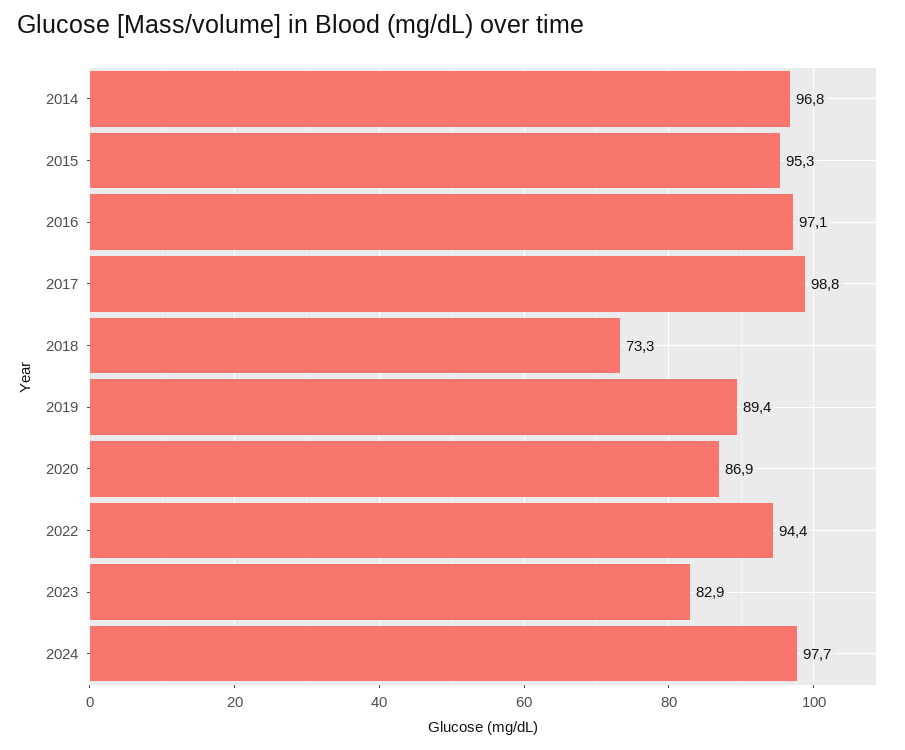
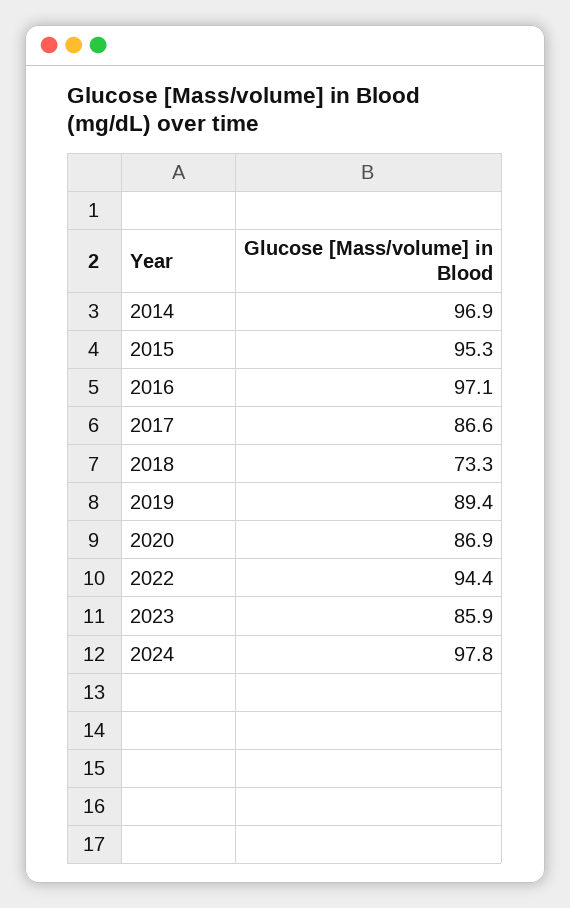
2014: 96.8 -> 96.9
2017: 98.8 -> 86.6
2023: 82.9 -> 85.9
2024: 97.7 -> 97.8

